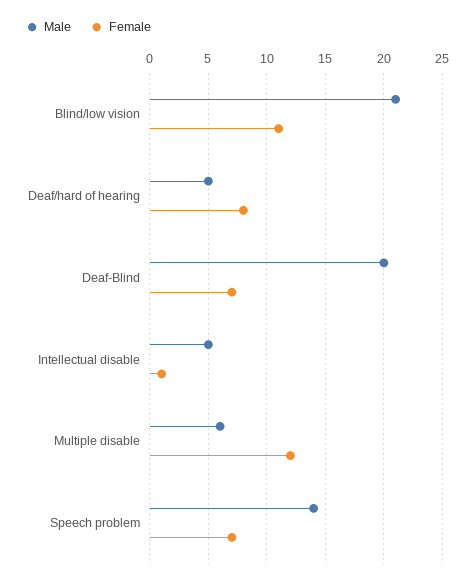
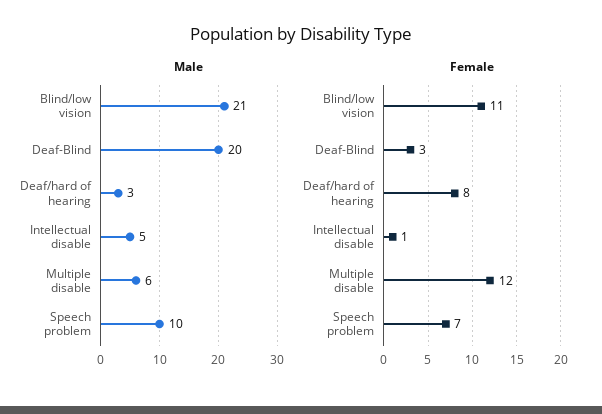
Male, Deaf/hard of hearing: 5 -> 3
Female, Deaf-Blind: 7 -> 3
Male, Speech problem: 14 -> 10

